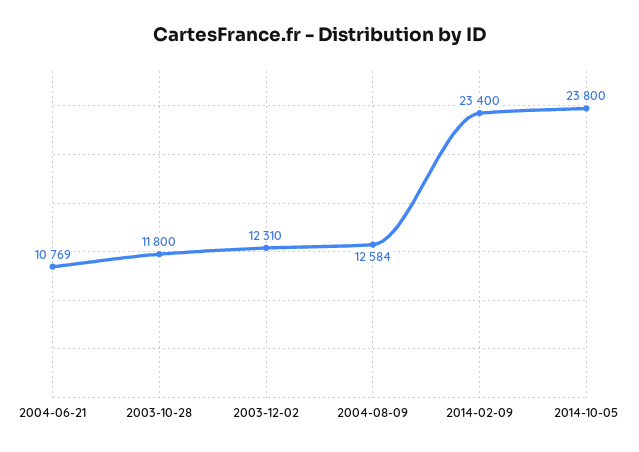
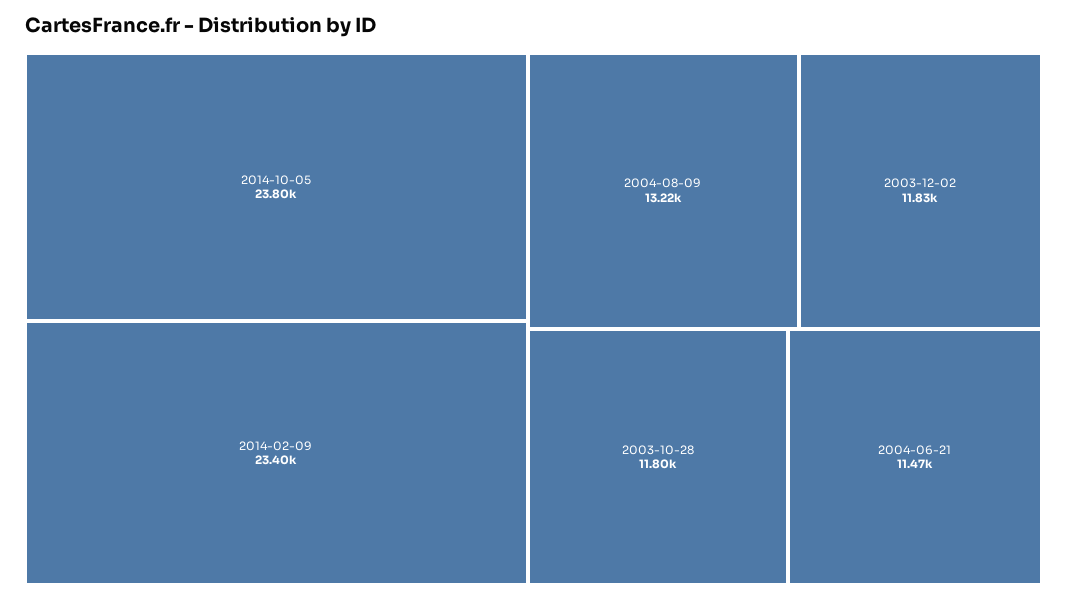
2004-06-21: 10769 -> 11470
2003-12-02: 12310 -> 11830
2004-08-09: 12584 -> 13220

